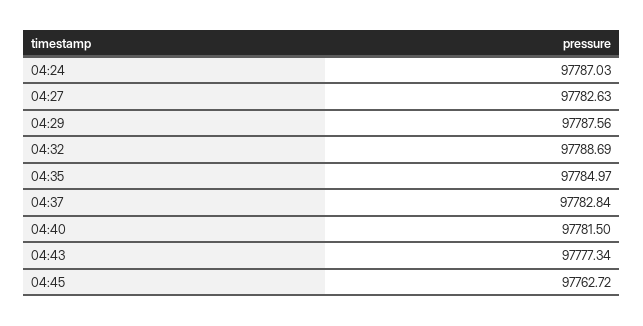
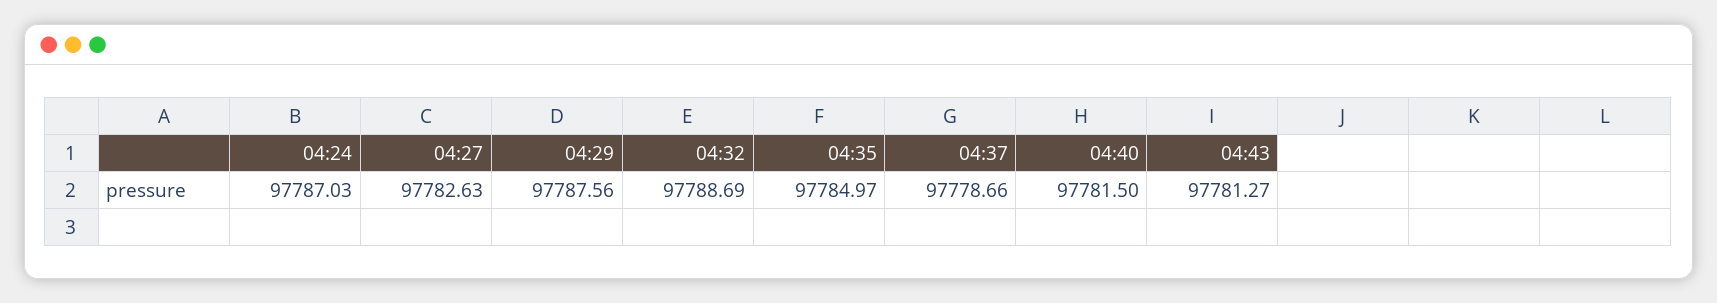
04:37: 97782.84 -> 97778.66
04:43: 97777.34 -> 97781.27
04:45: 97762.72 -> none

